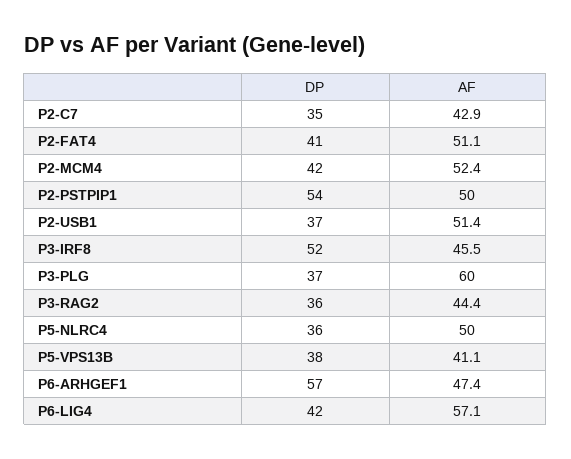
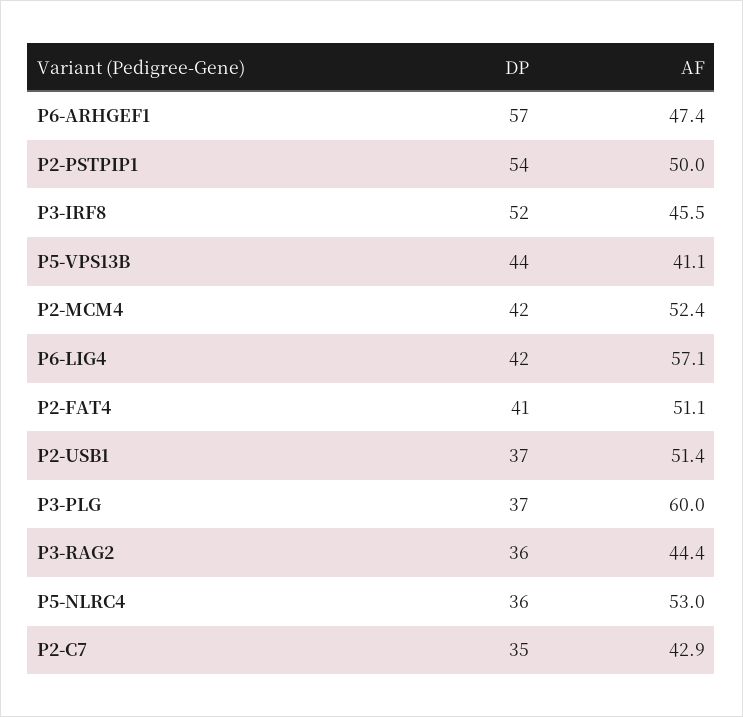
AF, P5-NLRC4: 50 -> 53
DP, P5-VPS13B: 38 -> 44

